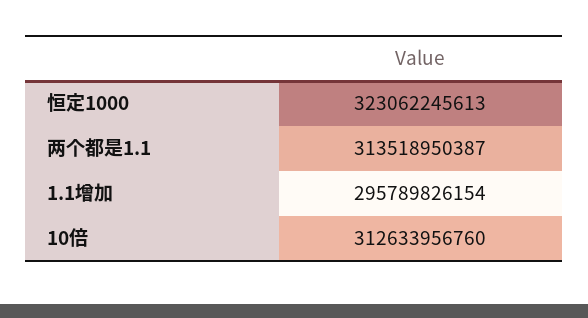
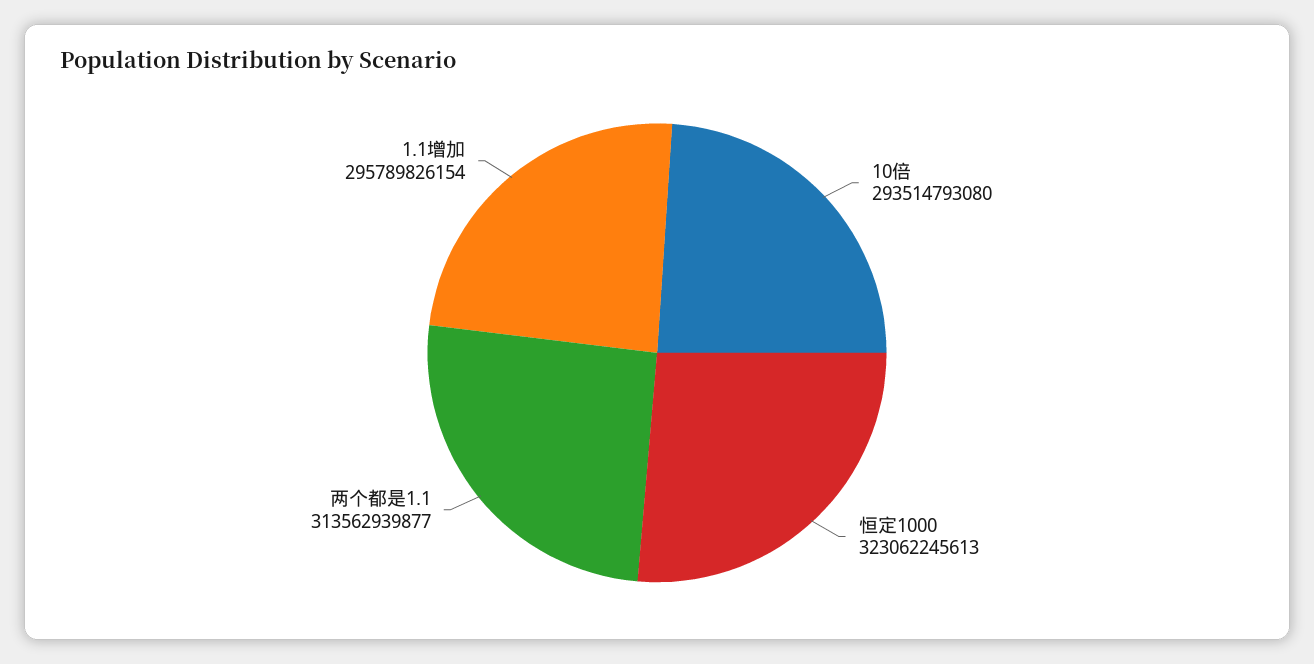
两个都是1.1: 313518950387 -> 313562939877
10倍: 312633956760 -> 293514793080

